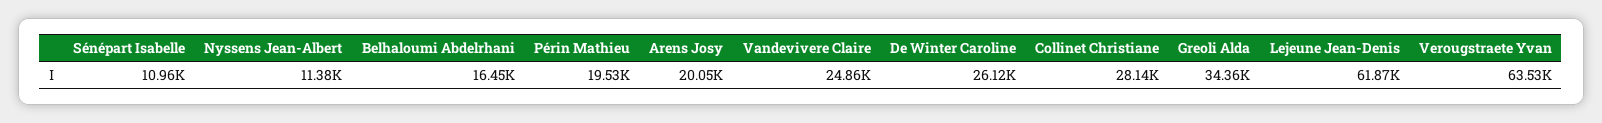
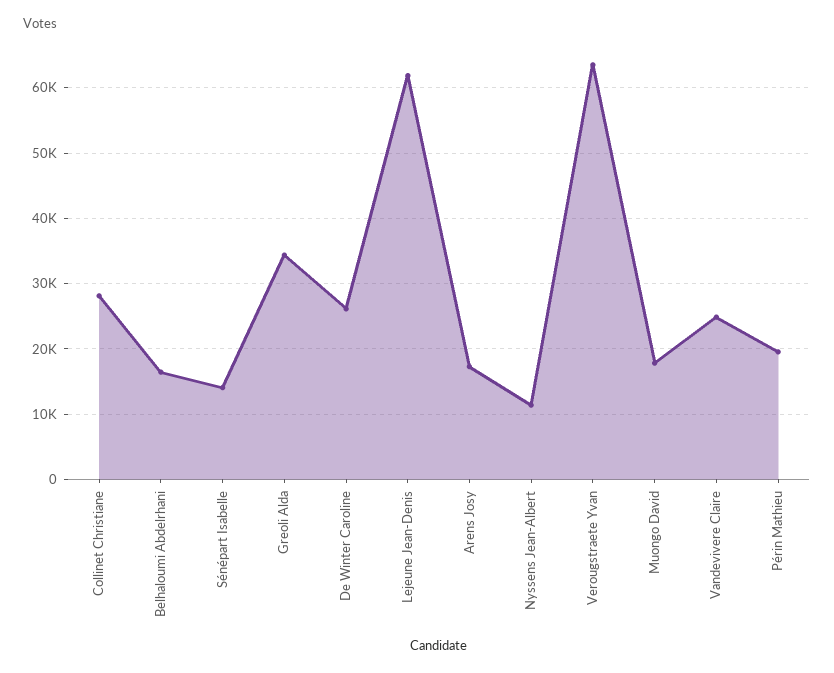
Sénépart Isabelle: 10960 -> 14000
Arens Josy: 20050 -> 17000
Muongo David: none -> 18000

